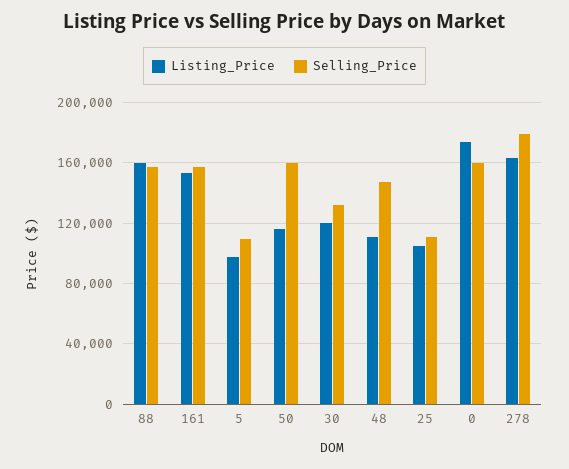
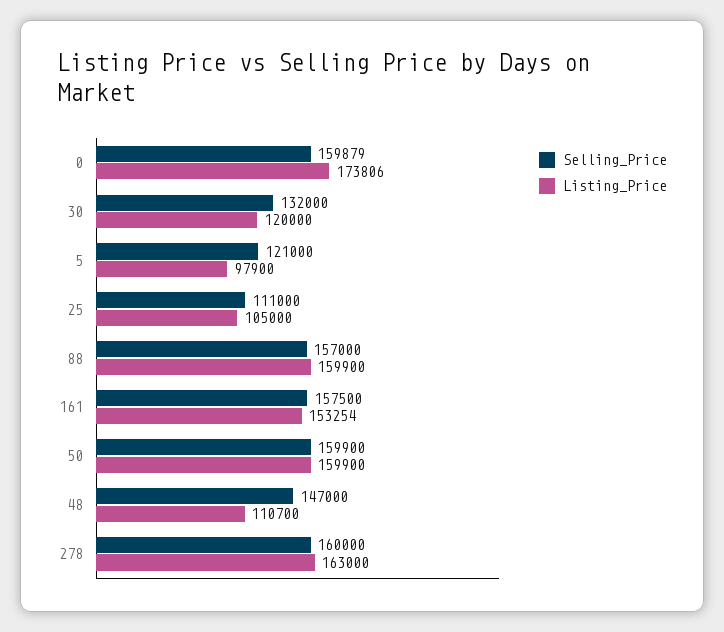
Selling_Price, 5: 110000 -> 121000
Listing_Price, 50: 115000 -> 159900
Selling_Price, 278: 180000 -> 160000

